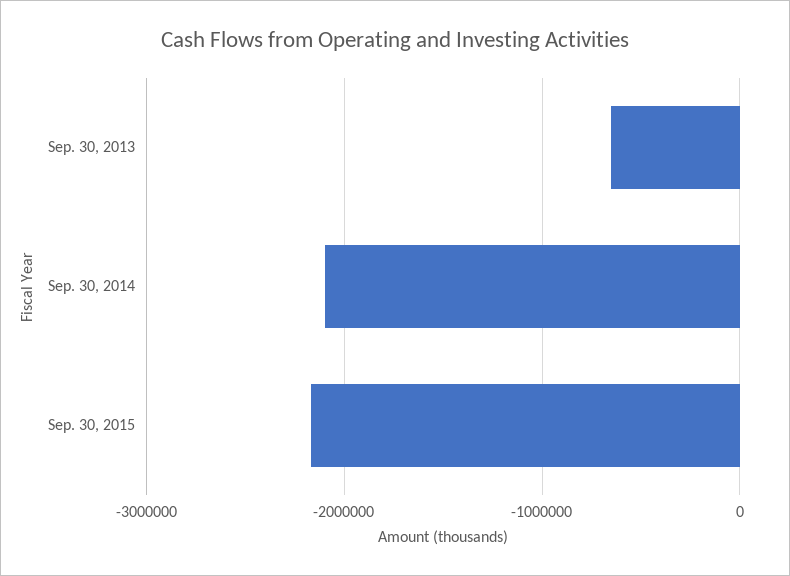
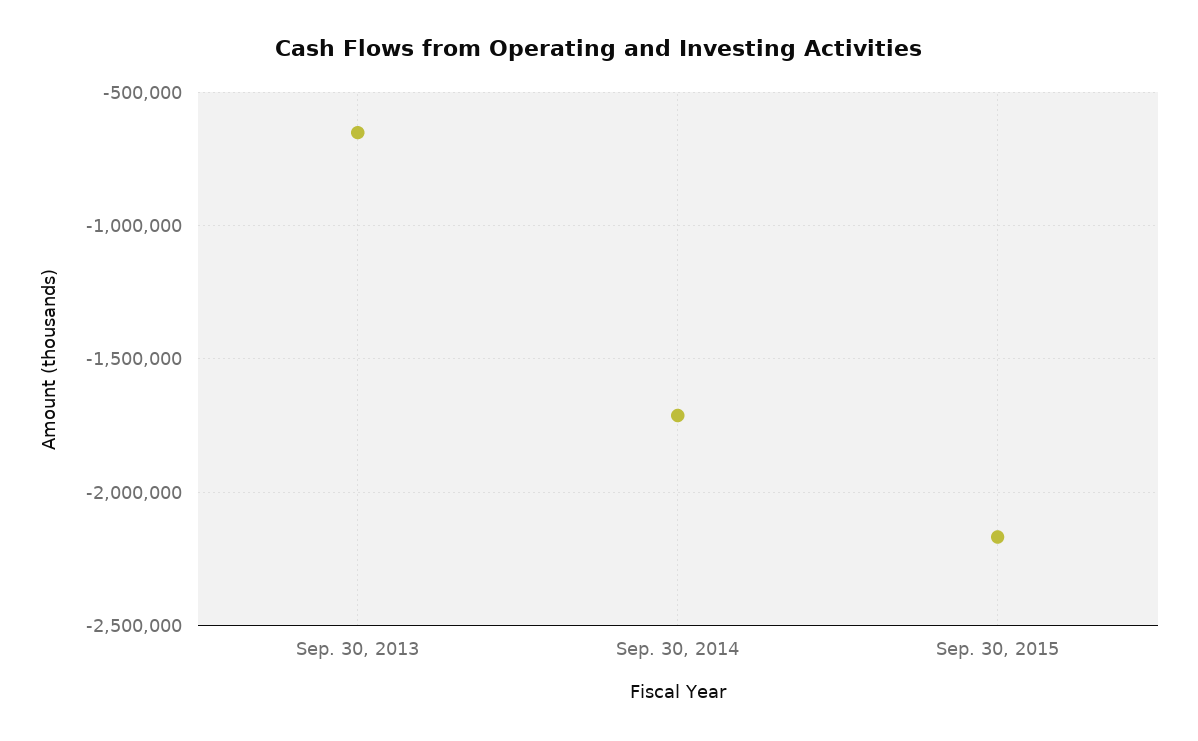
Sep. 30, 2014: -2100000 -> -1700000

